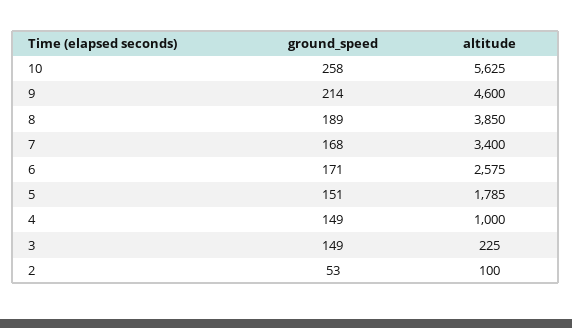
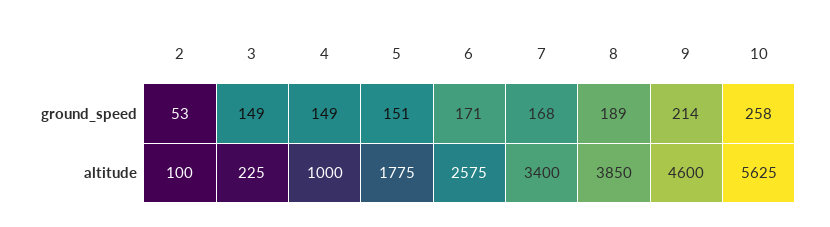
altitude, 5: 1785 -> 1775

